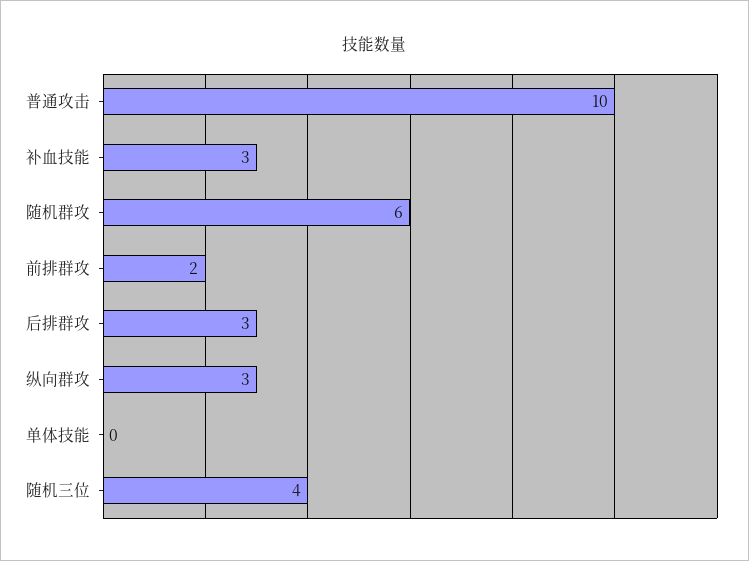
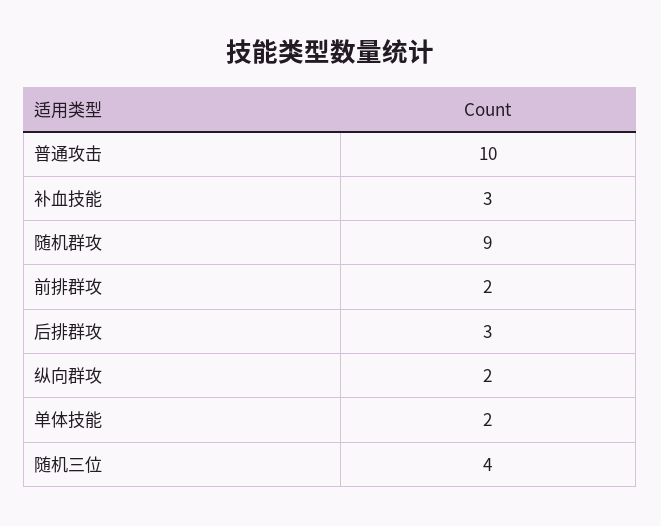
随机群攻: 6 -> 9
纵向群攻: 3 -> 2
单体技能: 0 -> 2

